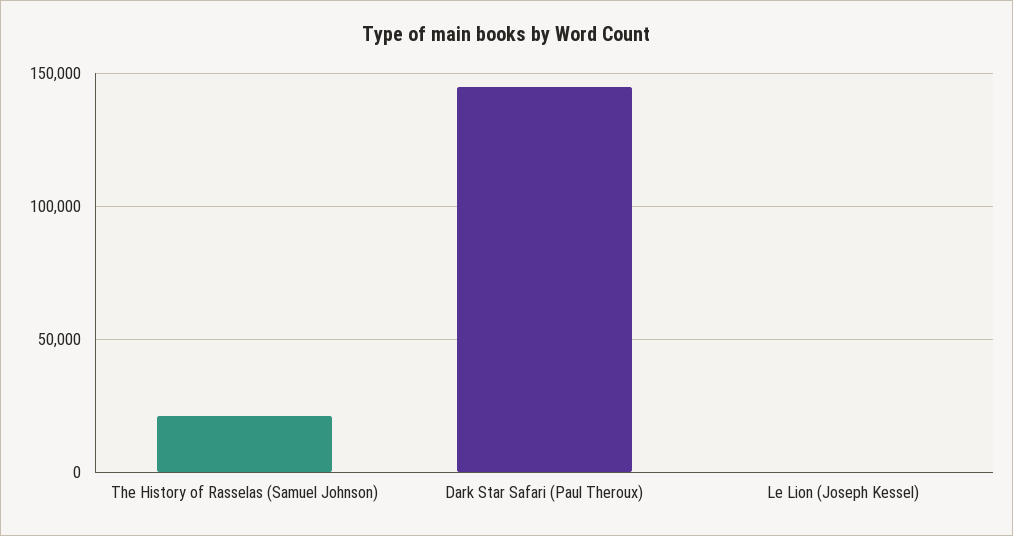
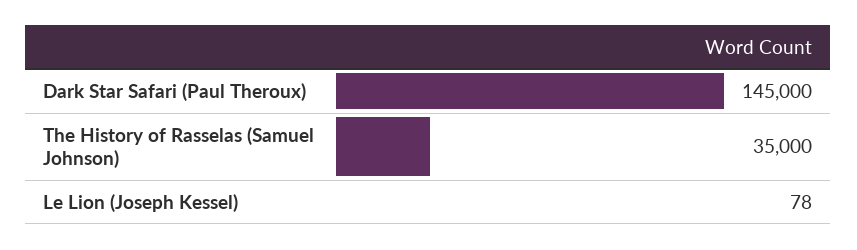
The History of Rasselas (Samuel Johnson): 20000 -> 35000

